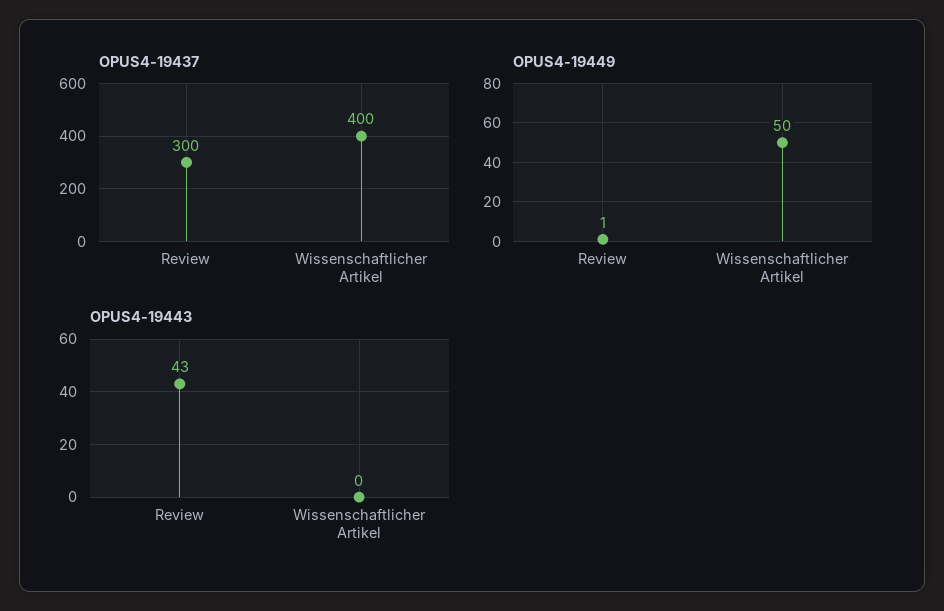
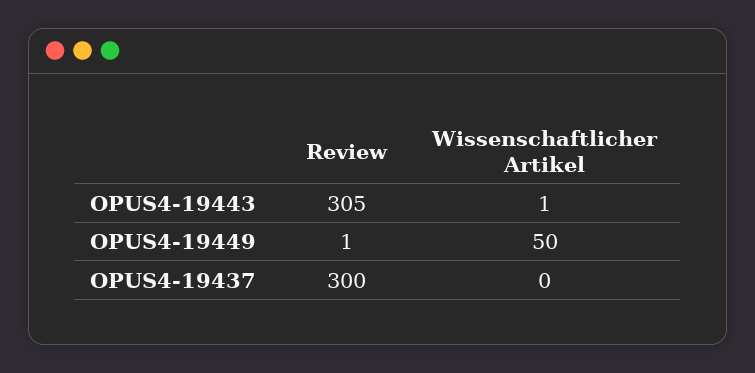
OPUS4-19437, Wissenschaftlicher Artikel: 400 -> 0
OPUS4-19443, Review: 43 -> 305
OPUS4-19443, Wissenschaftlicher Artikel: 0 -> 1

